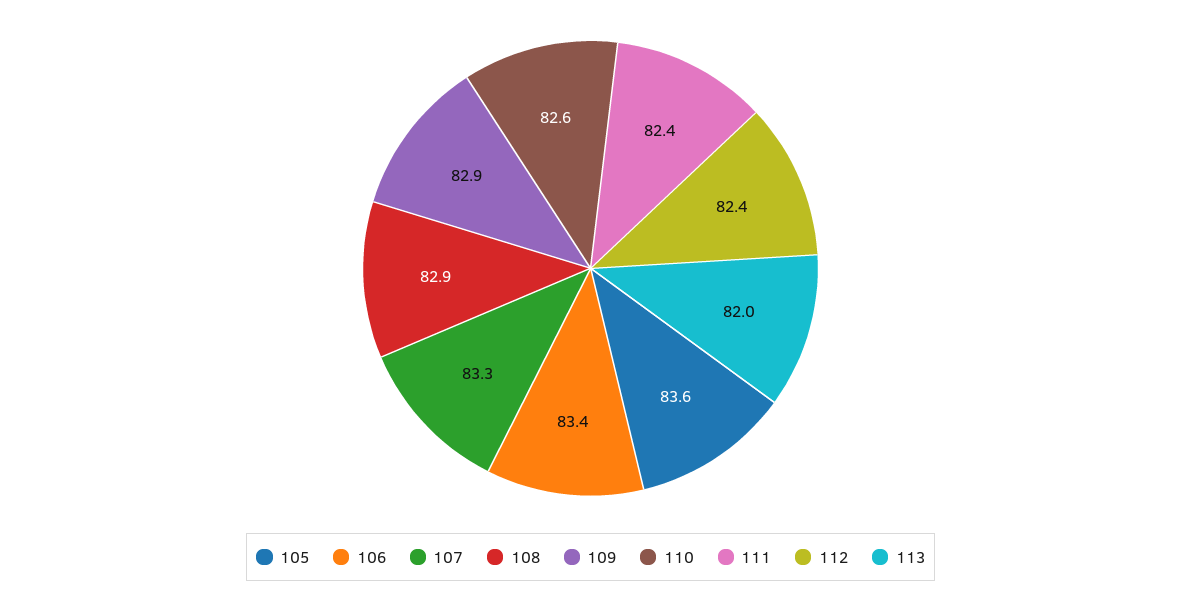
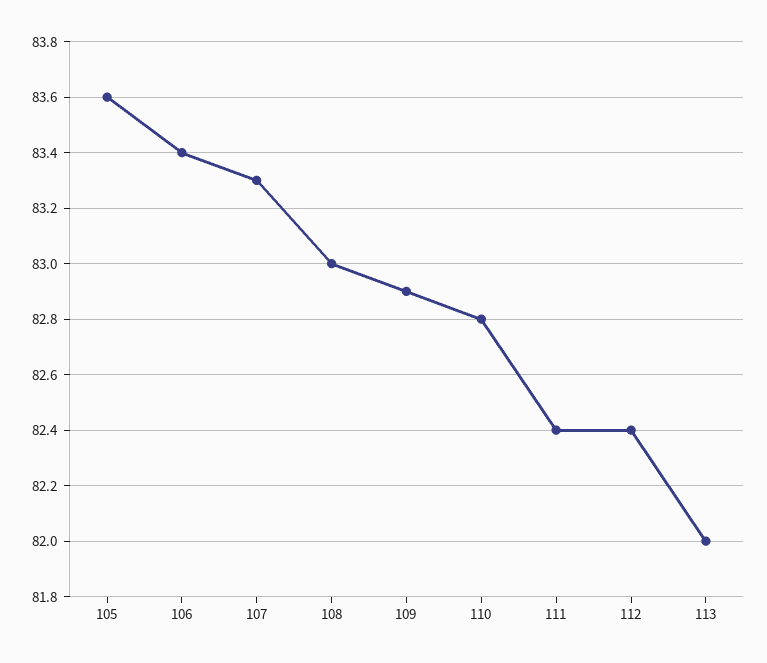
108: 82.9 -> 83
110: 82.6 -> 82.8

